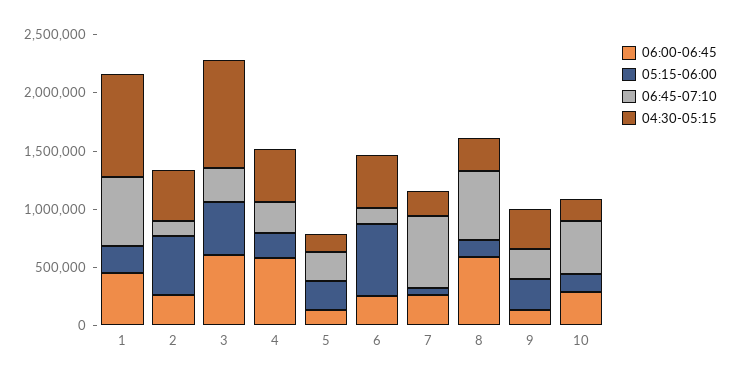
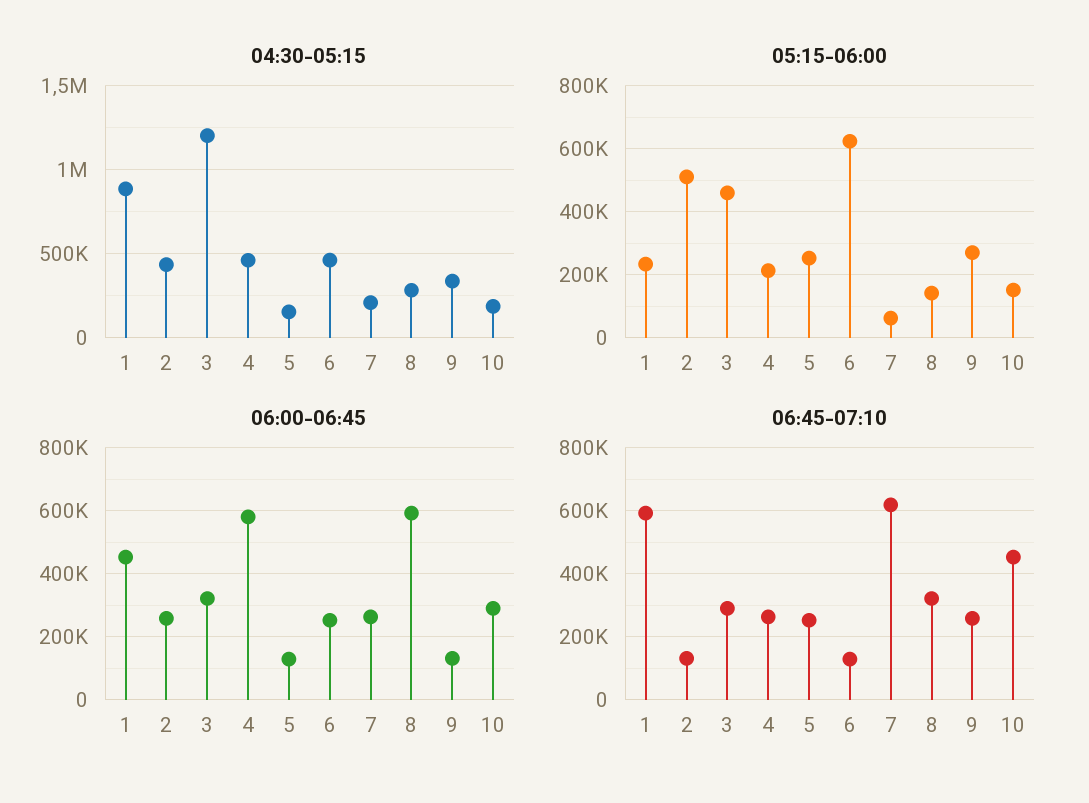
06:00-06:45, 3: 600000 -> 320000
04:30-05:15, 3: 900000 -> 1200000
06:45-07:10, 8: 600000 -> 320000

